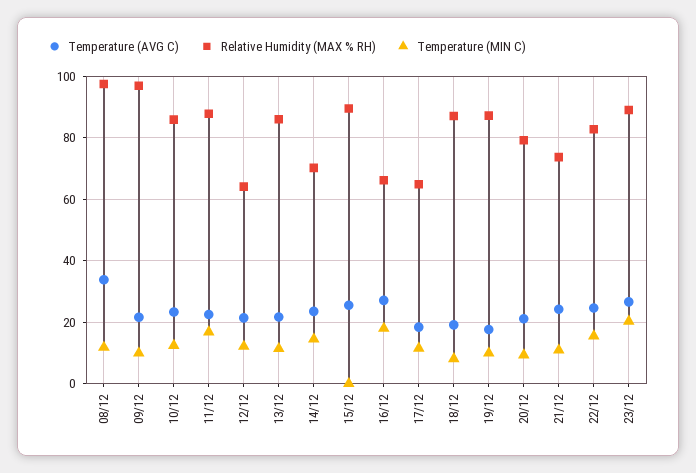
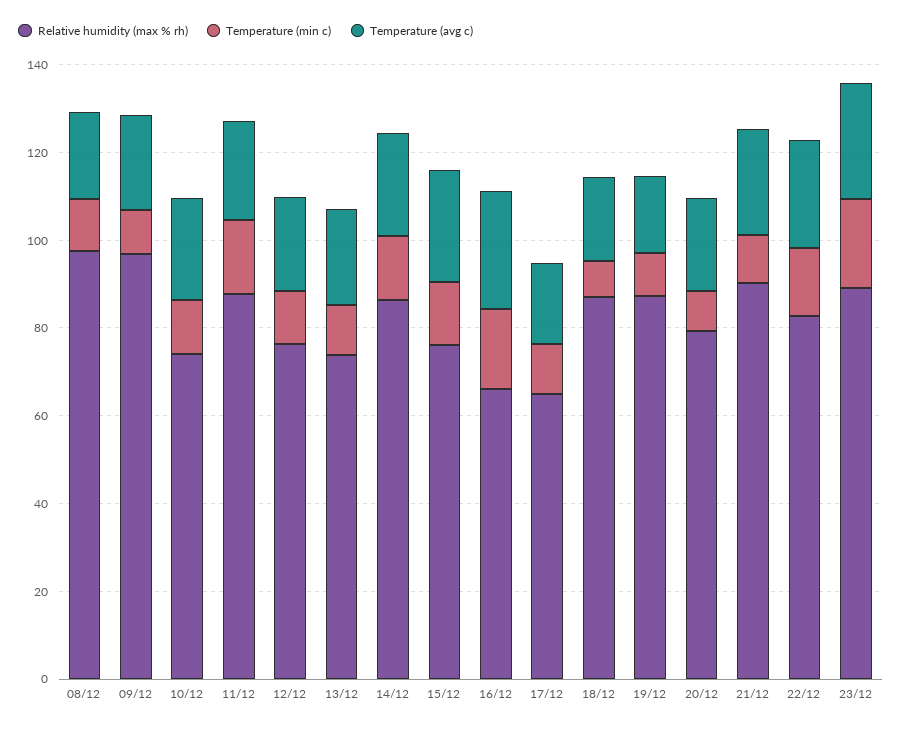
Temperature (AVG C), 08/12: 34 -> 20
Relative Humidity (MAX % RH), 10/12: 86 -> 75
Relative Humidity (MAX % RH), 12/12: 64 -> 75
Relative Humidity (MAX % RH), 13/12: 86 -> 75
Relative Humidity (MAX % RH), 14/12: 70 -> 85
Relative Humidity (MAX % RH), 15/12: 90 -> 75
Temperature (MIN C), 15/12: 0 -> 15
Relative Humidity (MAX % RH), 21/12: 74 -> 90

